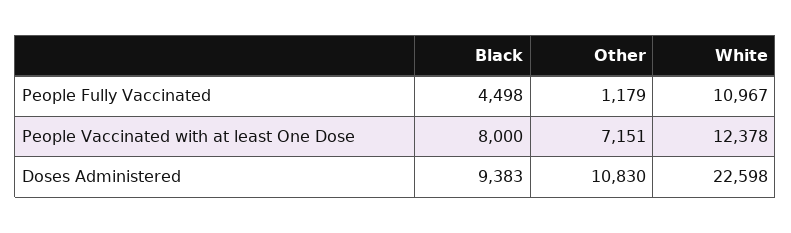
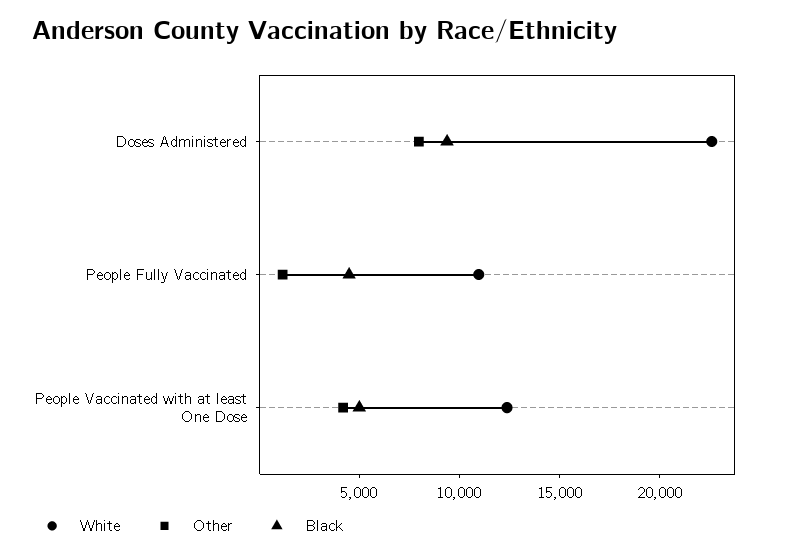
Black, People Vaccinated with at least One Dose: 8000 -> 5000
Other, People Vaccinated with at least One Dose: 7151 -> 4000
Other, Doses Administered: 10830 -> 8000

